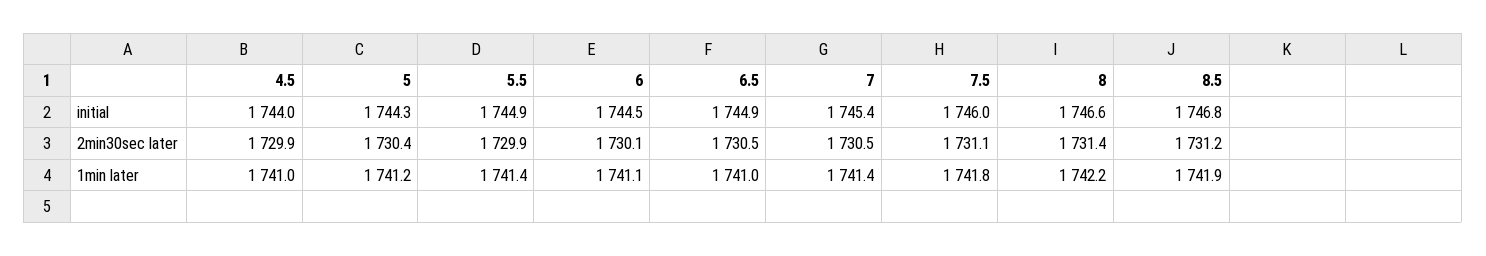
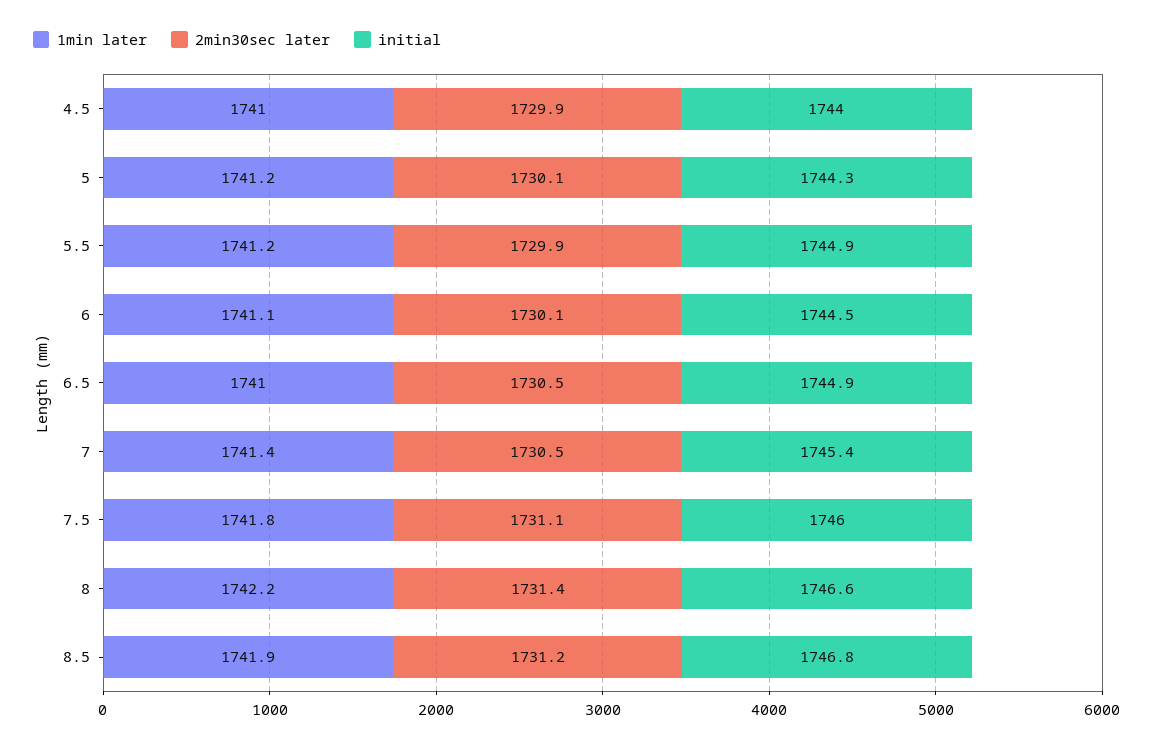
2min30sec later, 5: 1730.4 -> 1730.1
1min later, 5.5: 1741.4 -> 1741.2

